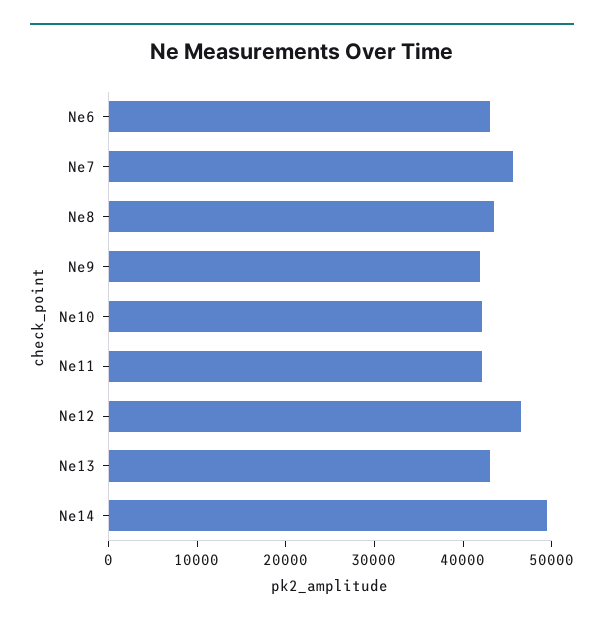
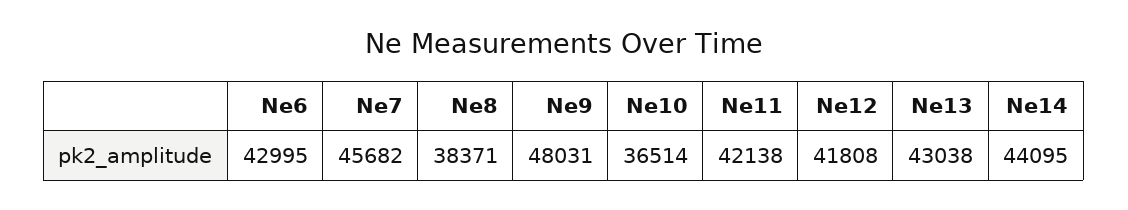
Ne8: 44000 -> 38371
Ne9: 42000 -> 48031
Ne10: 42000 -> 36514
Ne12: 46000 -> 41808
Ne14: 50000 -> 44095

